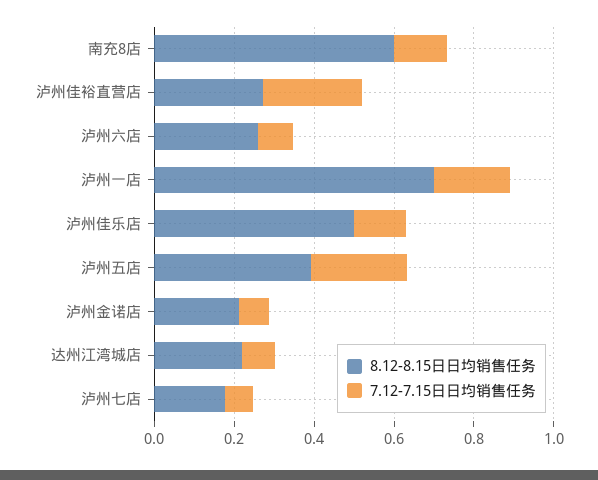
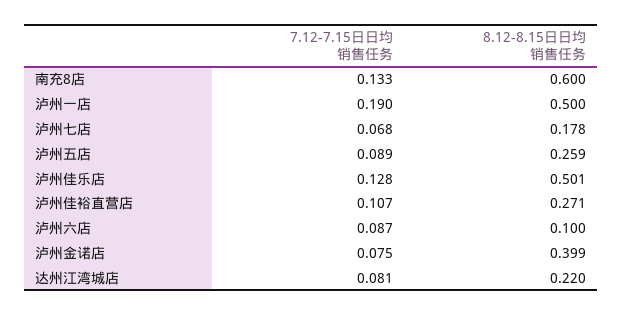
7.12-7.15日日均销售任务, 泸州佳裕直营店: 0.25 -> 0.107
8.12-8.15日日均销售任务, 泸州六店: 0.25 -> 0.1
8.12-8.15日日均销售任务, 泸州一店: 0.7 -> 0.5
8.12-8.15日日均销售任务, 泸州五店: 0.4 -> 0.259
7.12-7.15日日均销售任务, 泸州五店: 0.25 -> 0.089
8.12-8.15日日均销售任务, 泸州金诺店: 0.2 -> 0.399

